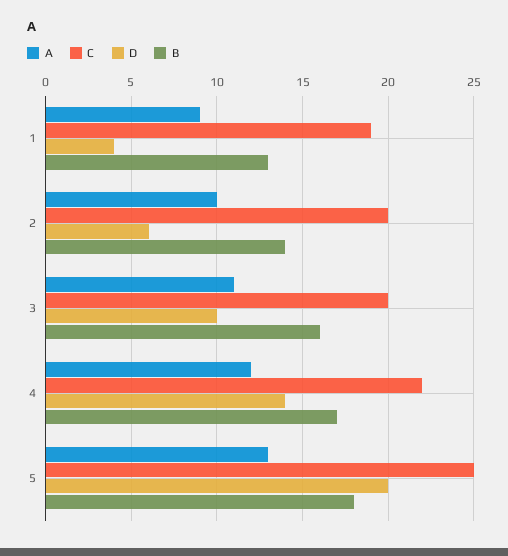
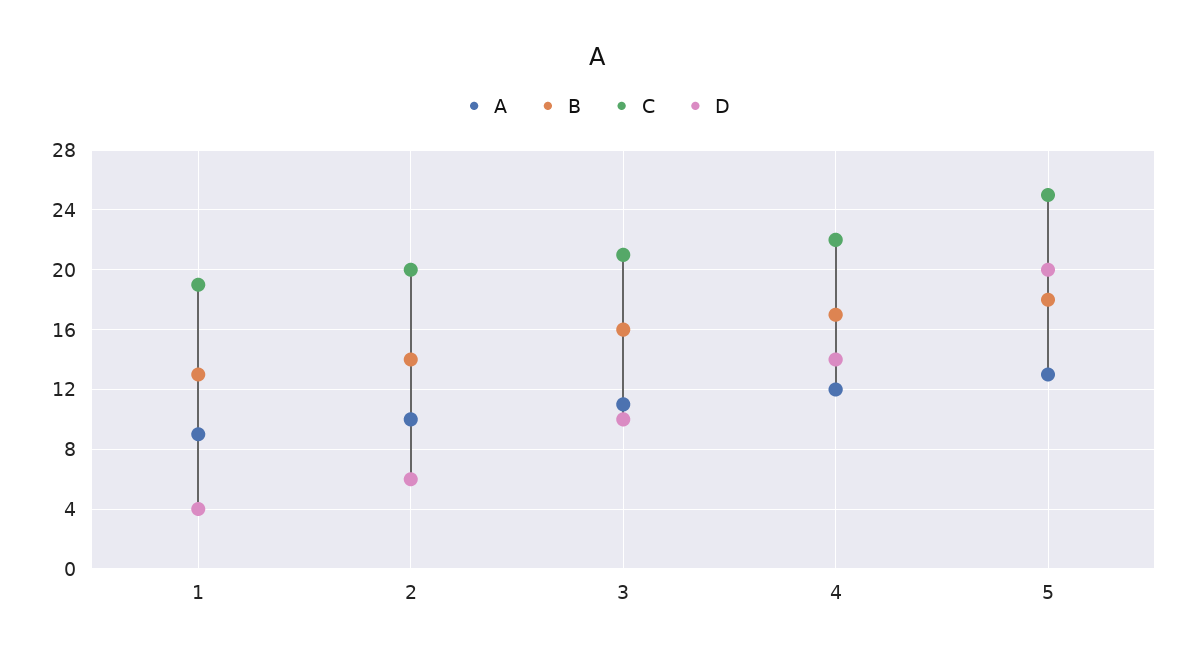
C, 3: 20 -> 21

